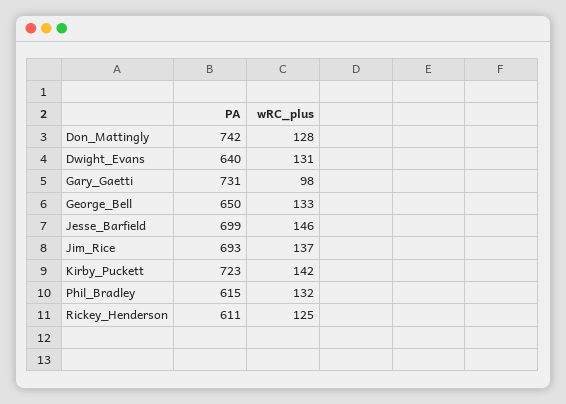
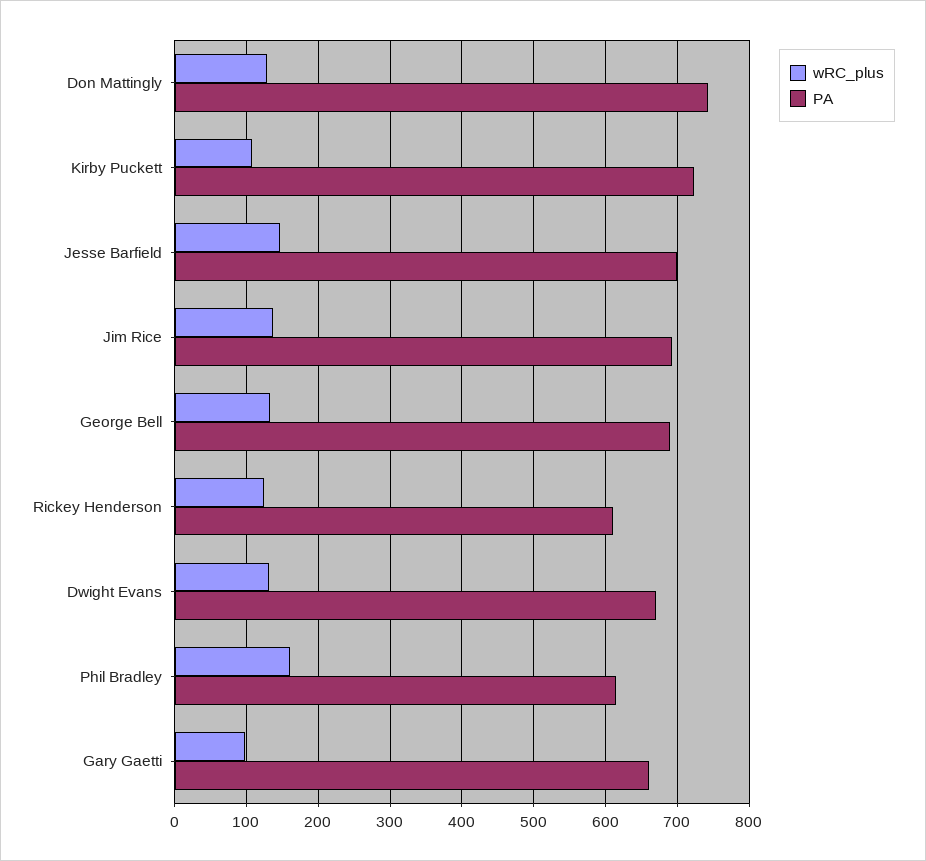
PA, Dwight_Evans: 640 -> 670
PA, Gary_Gaetti: 731 -> 660
PA, George_Bell: 650 -> 690
wRC_plus, Kirby_Puckett: 142 -> 110
wRC_plus, Phil_Bradley: 132 -> 160

